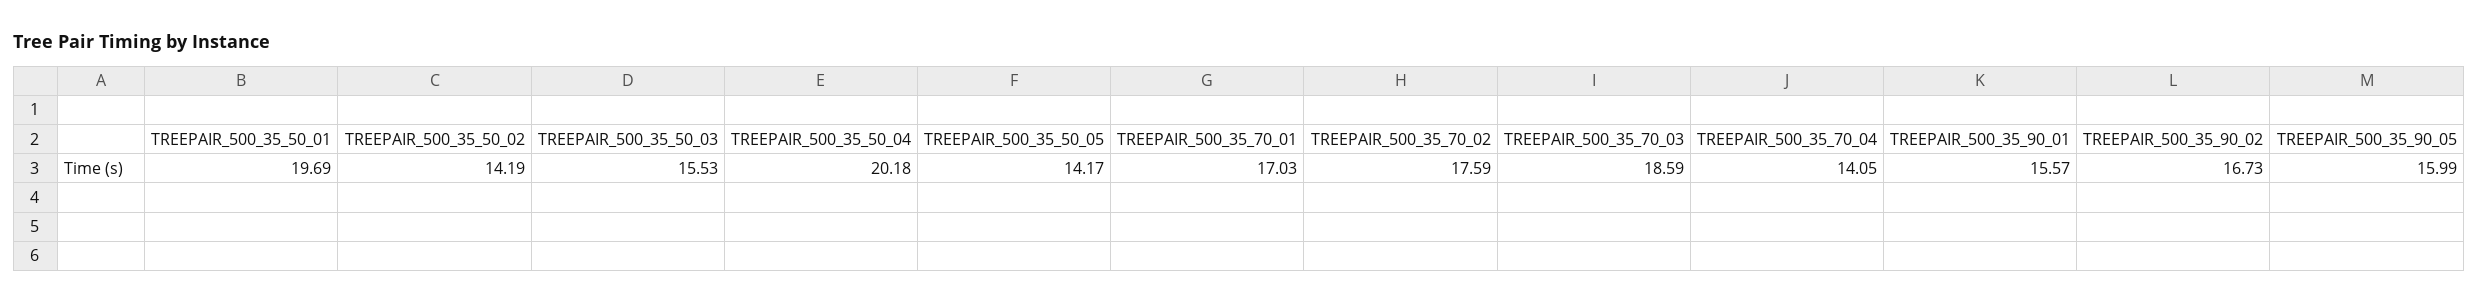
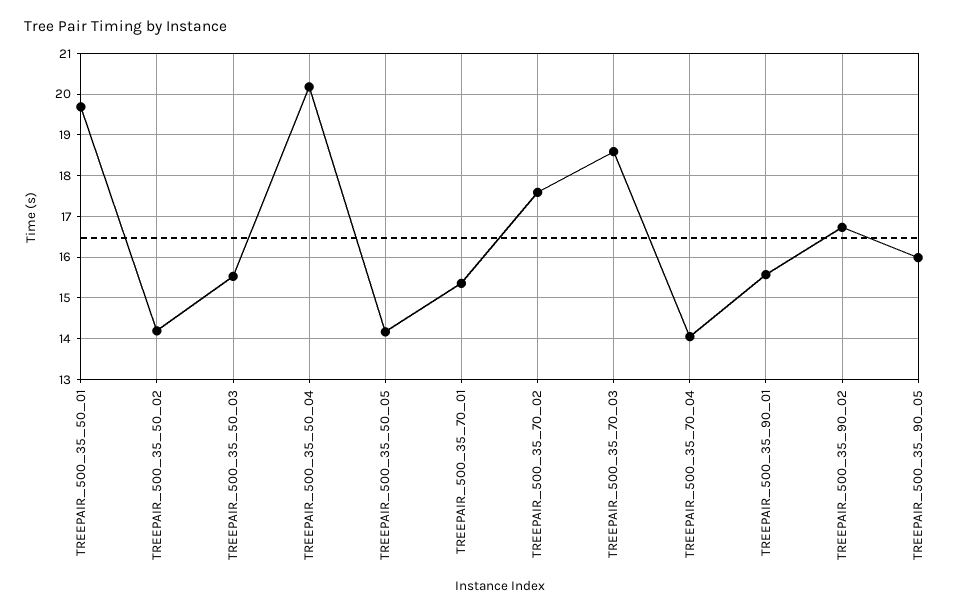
TREEPAIR_500_35_70_01: 17.03 -> 15.4

